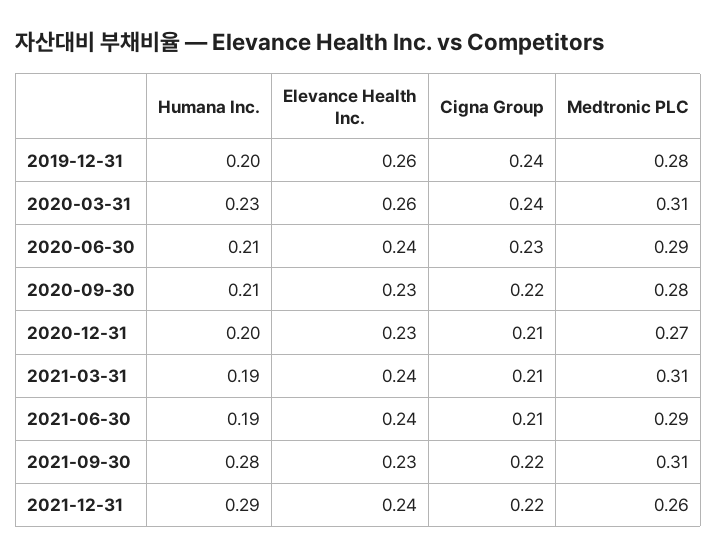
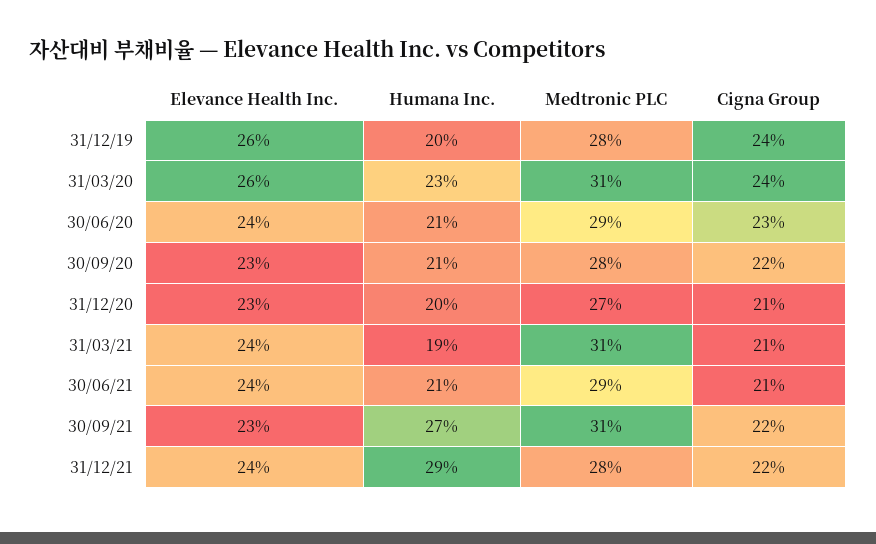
Humana Inc., 2021-06-30: 0.19 -> 0.21
Humana Inc., 2021-09-30: 0.28 -> 0.27
Medtronic PLC, 2021-12-31: 0.26 -> 0.28

